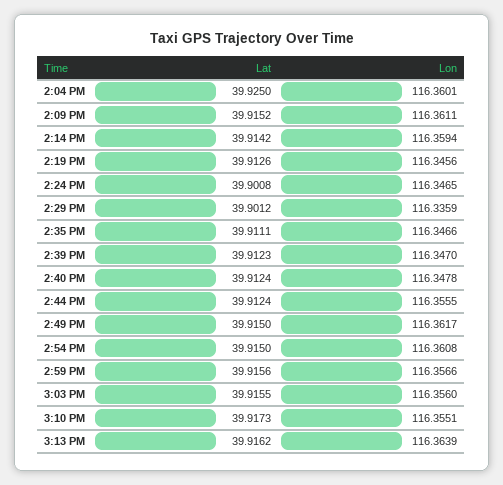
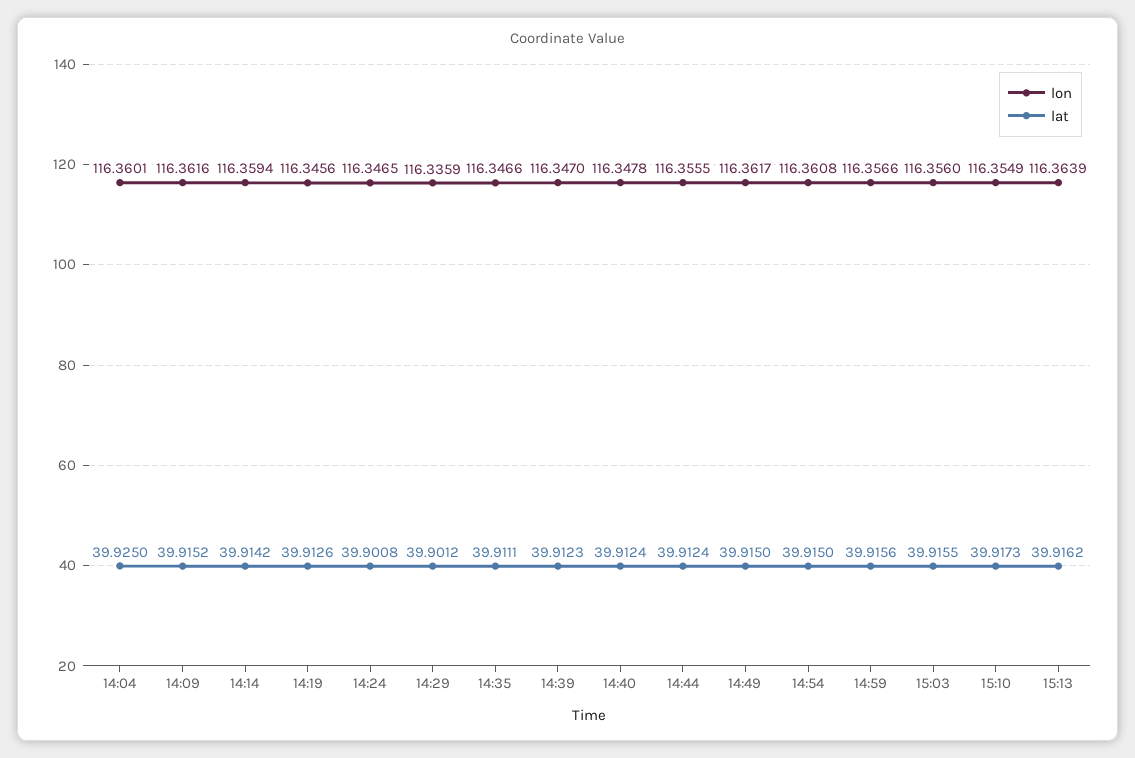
Lon, 2:09 PM: 116.3611 -> 116.3616
Lon, 3:10 PM: 116.3551 -> 116.3549

